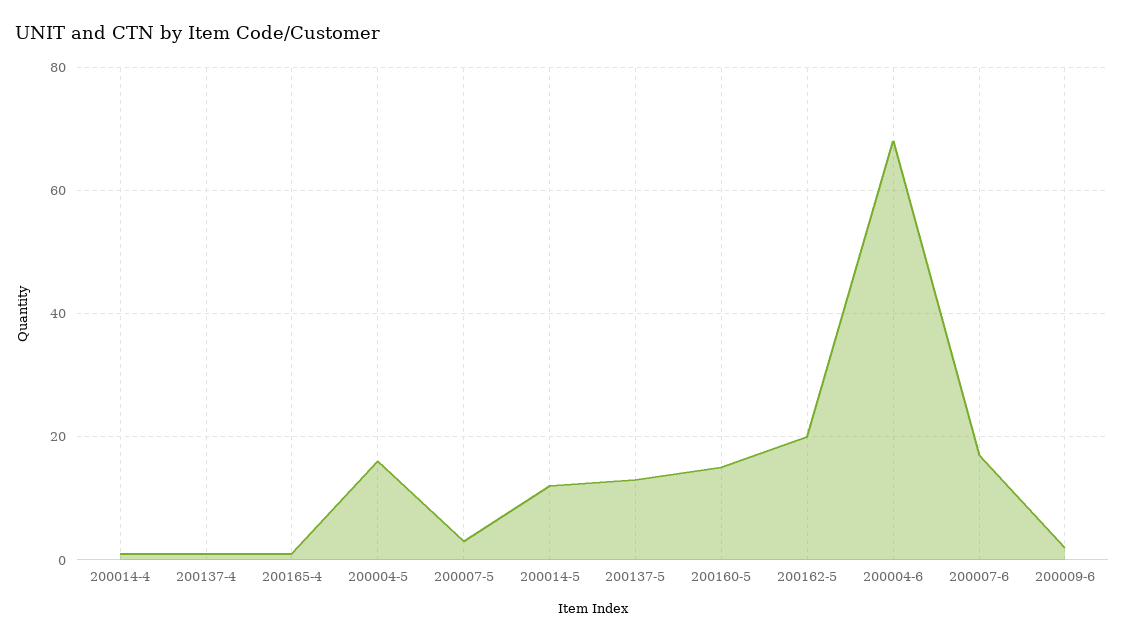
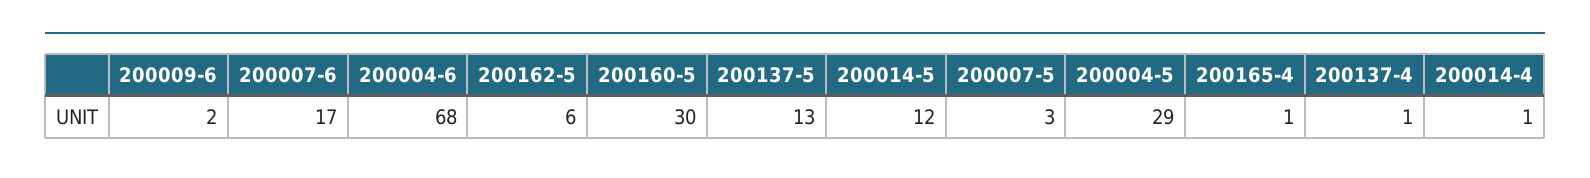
200004-5: 15 -> 29
200160-5: 15 -> 30
200162-5: 20 -> 6

